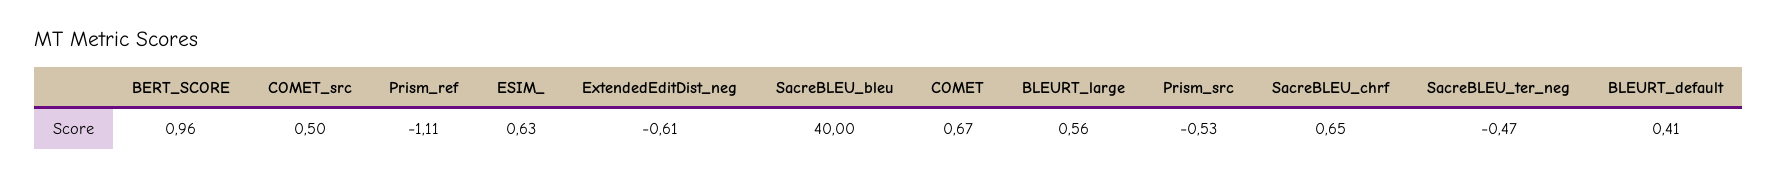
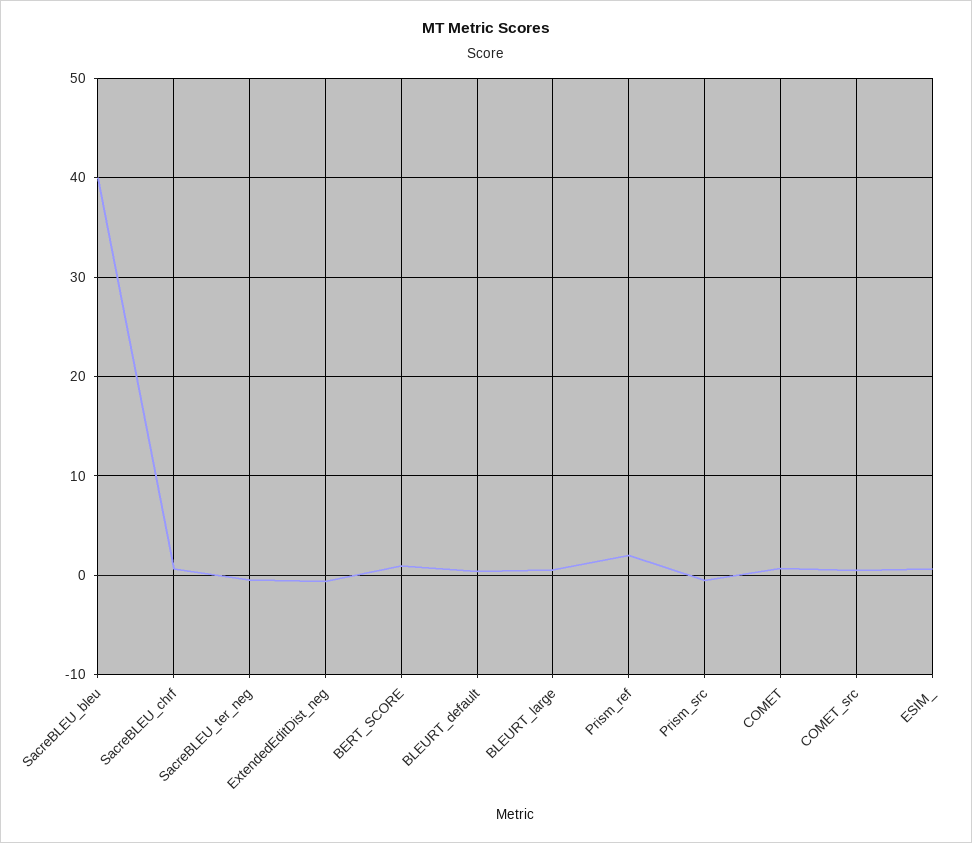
Prism_ref: -1.11 -> 2

